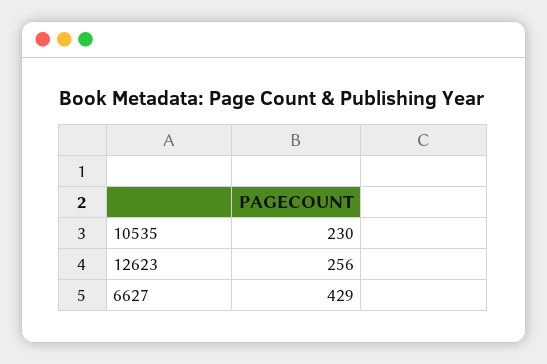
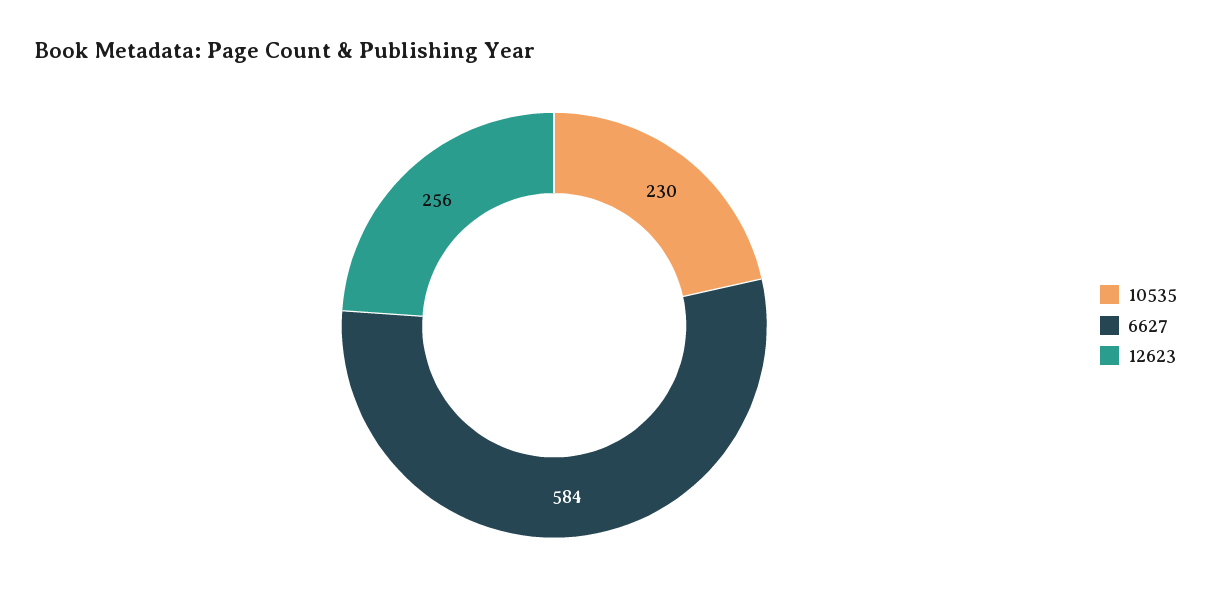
6627: 429 -> 584

